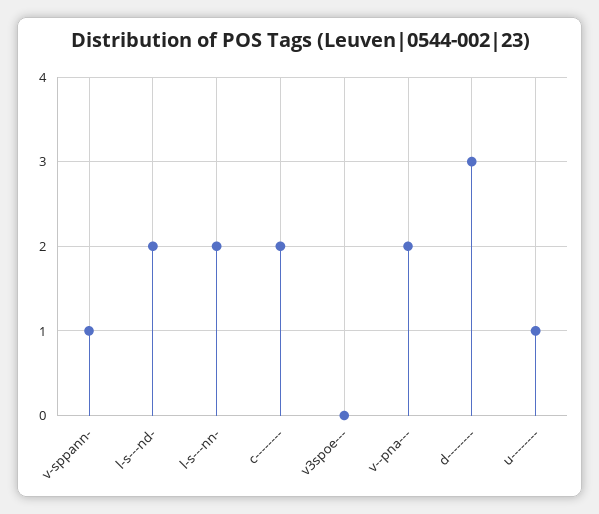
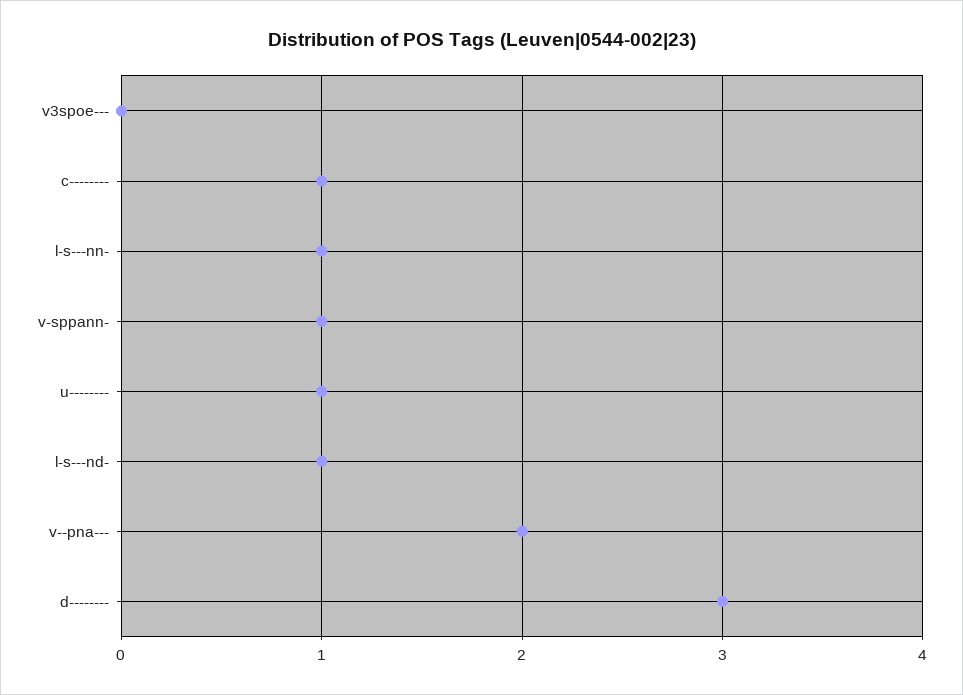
l-s---nd-: 2 -> 1
l-s---nn-: 2 -> 1
c--------: 2 -> 1

